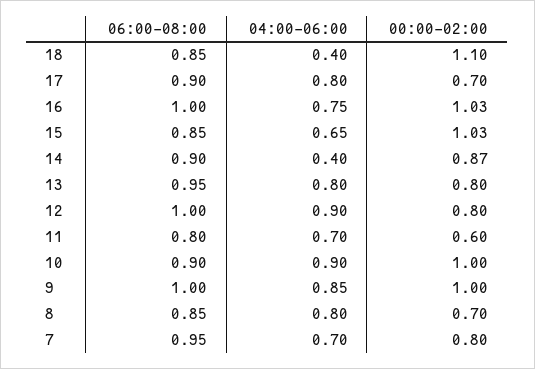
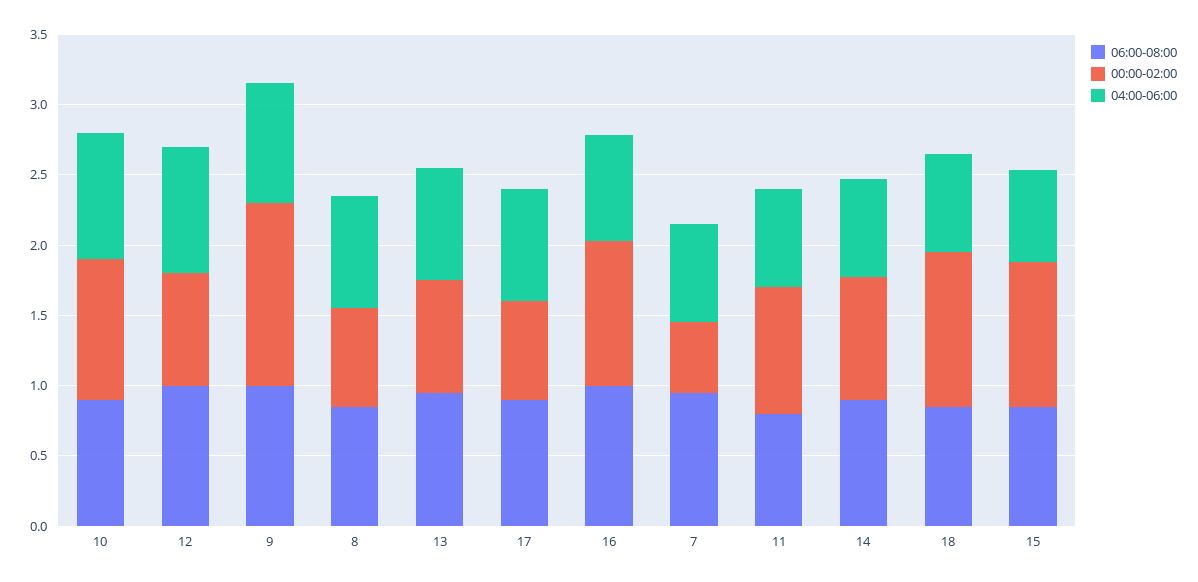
04:00-06:00, 18: 0.4 -> 0.7
04:00-06:00, 14: 0.4 -> 0.7
00:00-02:00, 11: 0.6 -> 0.9
00:00-02:00, 9: 1 -> 1.3
00:00-02:00, 7: 0.8 -> 0.5

